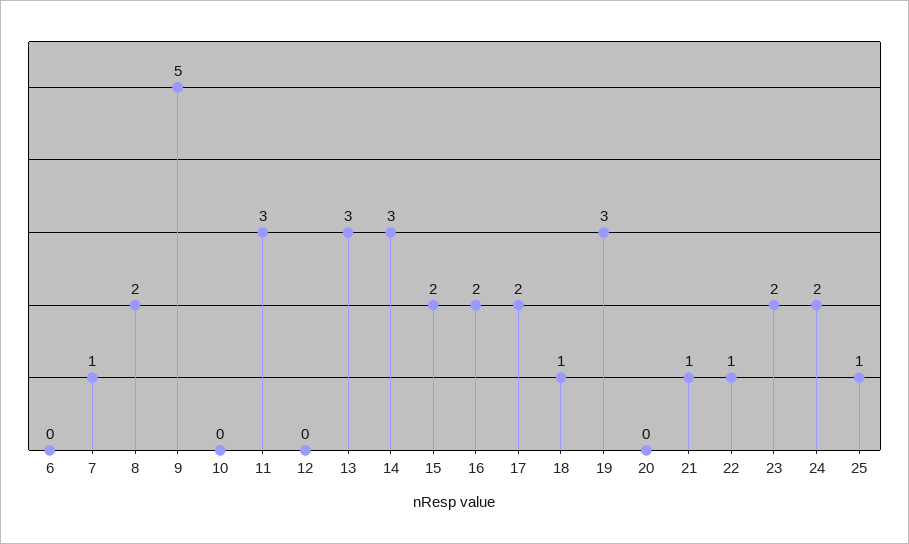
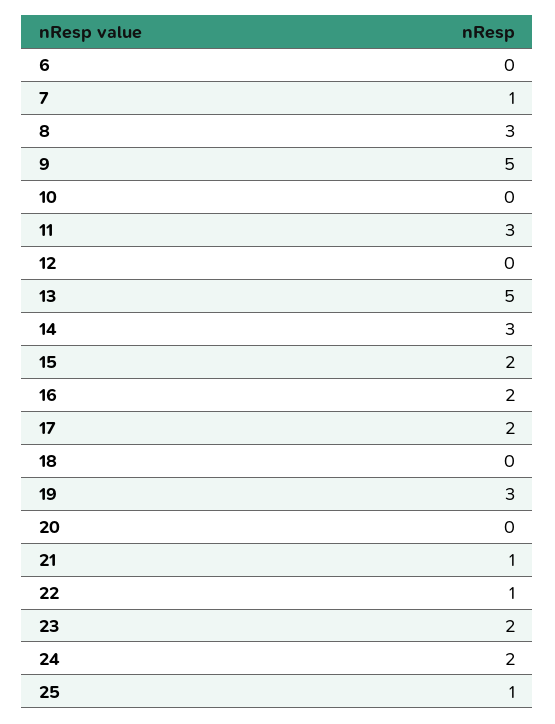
8: 2 -> 3
13: 3 -> 5
18: 1 -> 0

